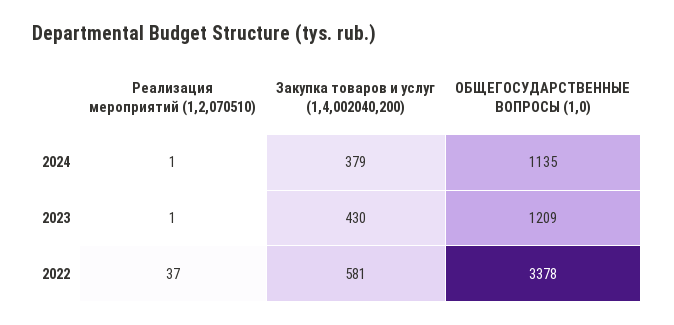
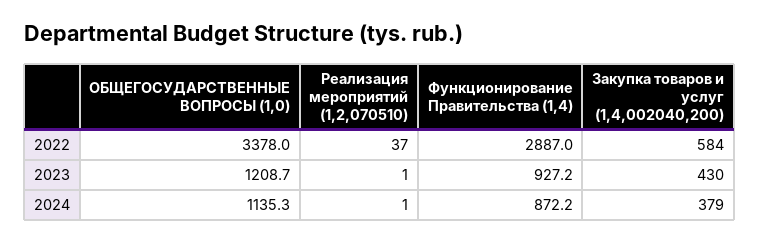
Закупка товаров и услуг (1,4,002040,200), 2022: 581 -> 584
Функционирование Правительства (1,4), 2022: none -> 2887
Функционирование Правительства (1,4), 2023: none -> 927.2
Функционирование Правительства (1,4), 2024: none -> 872.2

